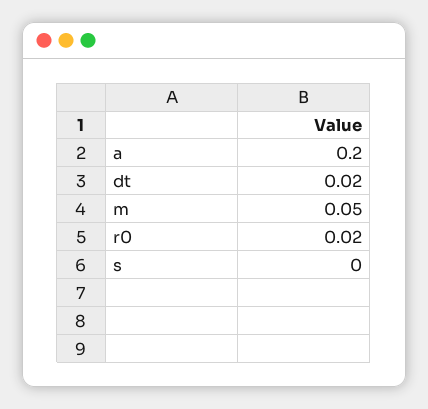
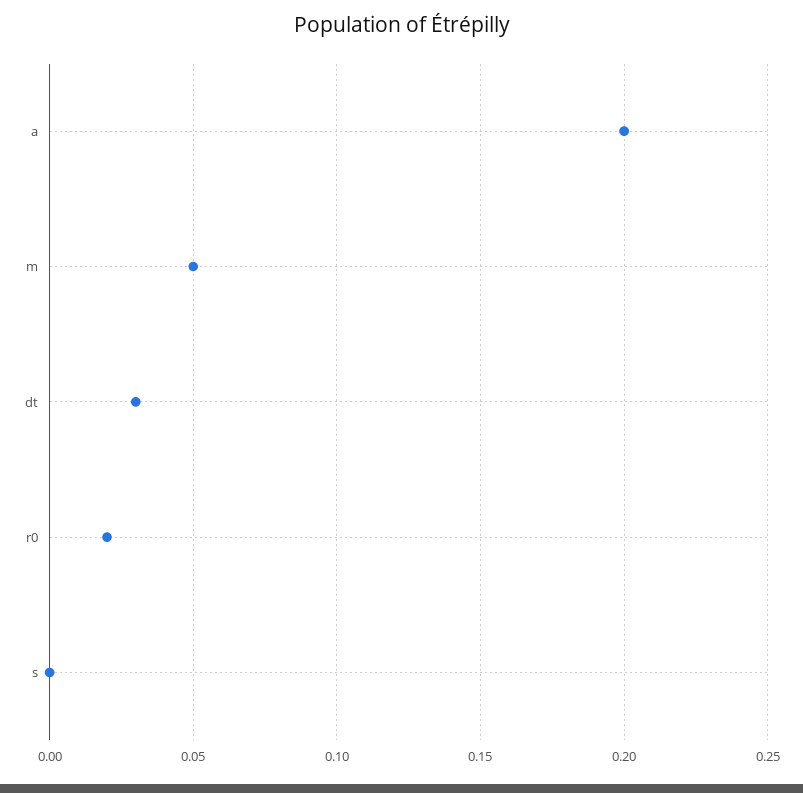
dt: 0.02 -> 0.03

